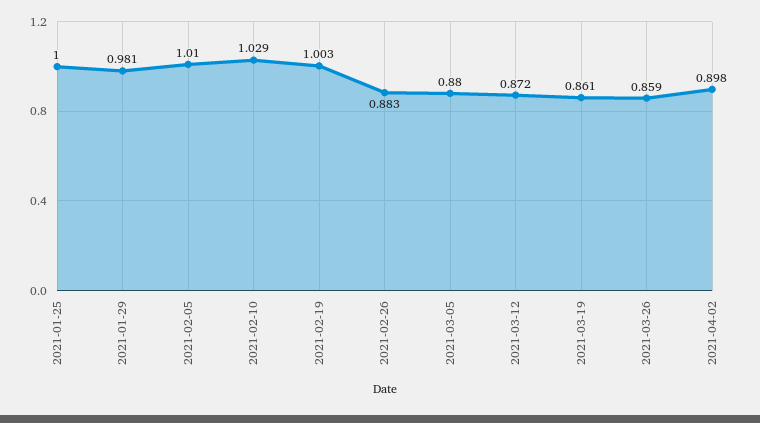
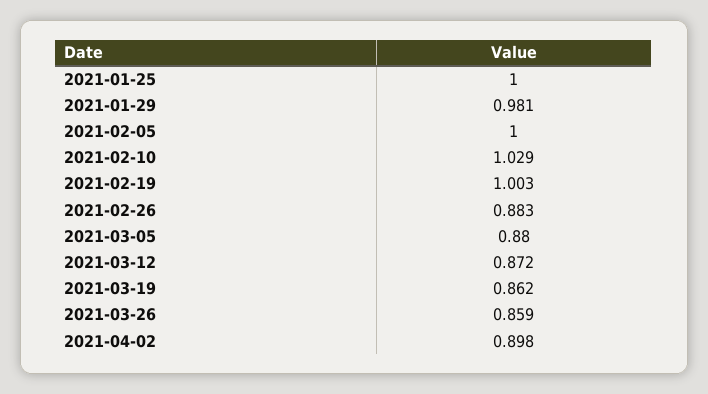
2021-02-05: 1.01 -> 1
2021-03-19: 0.861 -> 0.862

